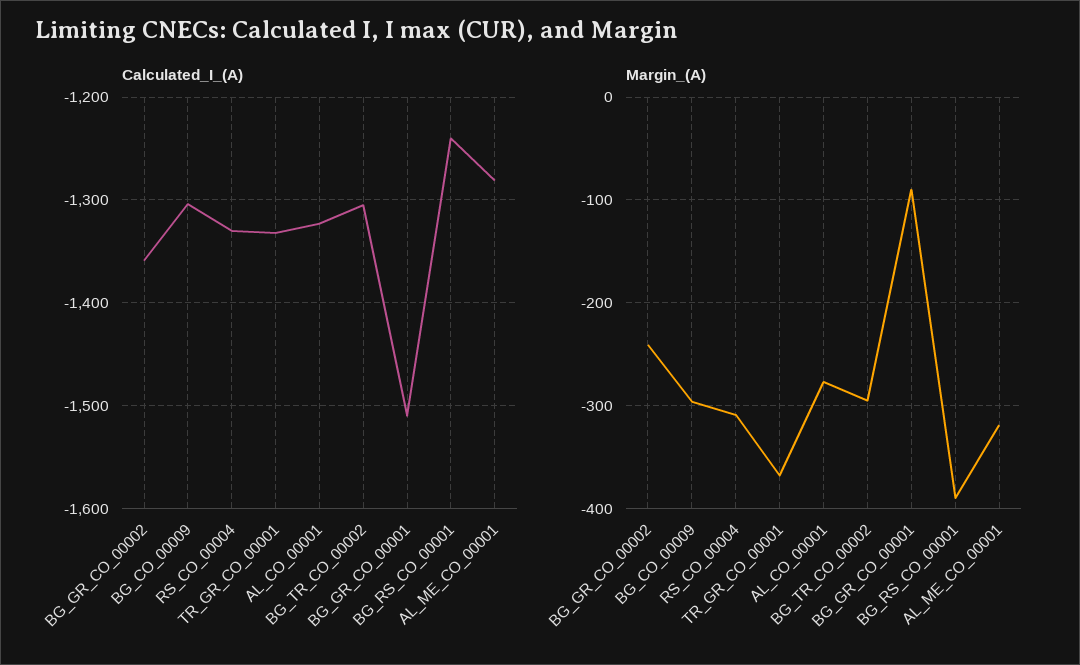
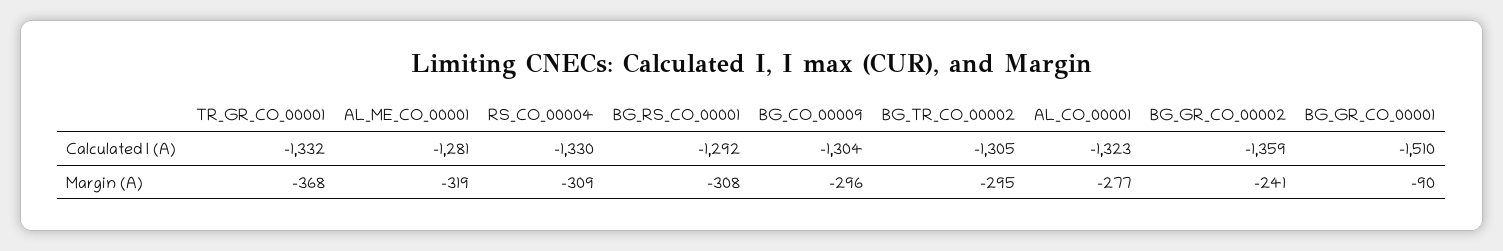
Calculated_I_(A), BG_RS_CO_00001: -1240 -> -1292
Margin_(A), BG_RS_CO_00001: -390 -> -308

